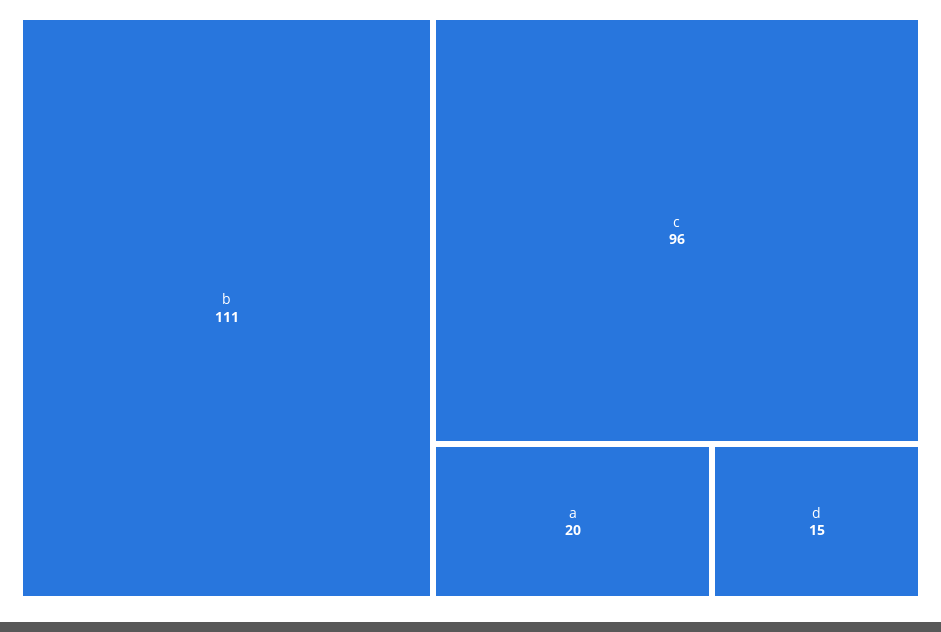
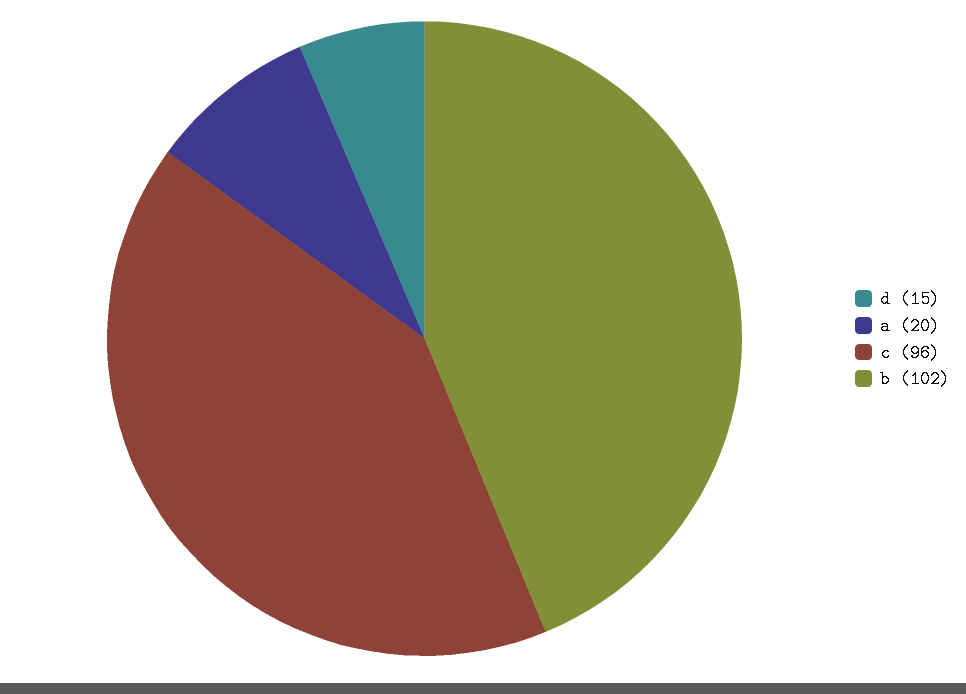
b: 111 -> 102

